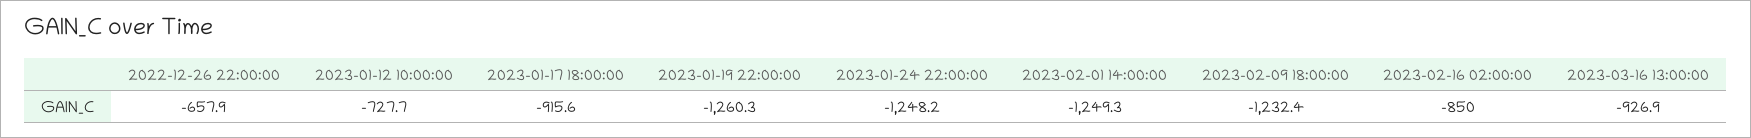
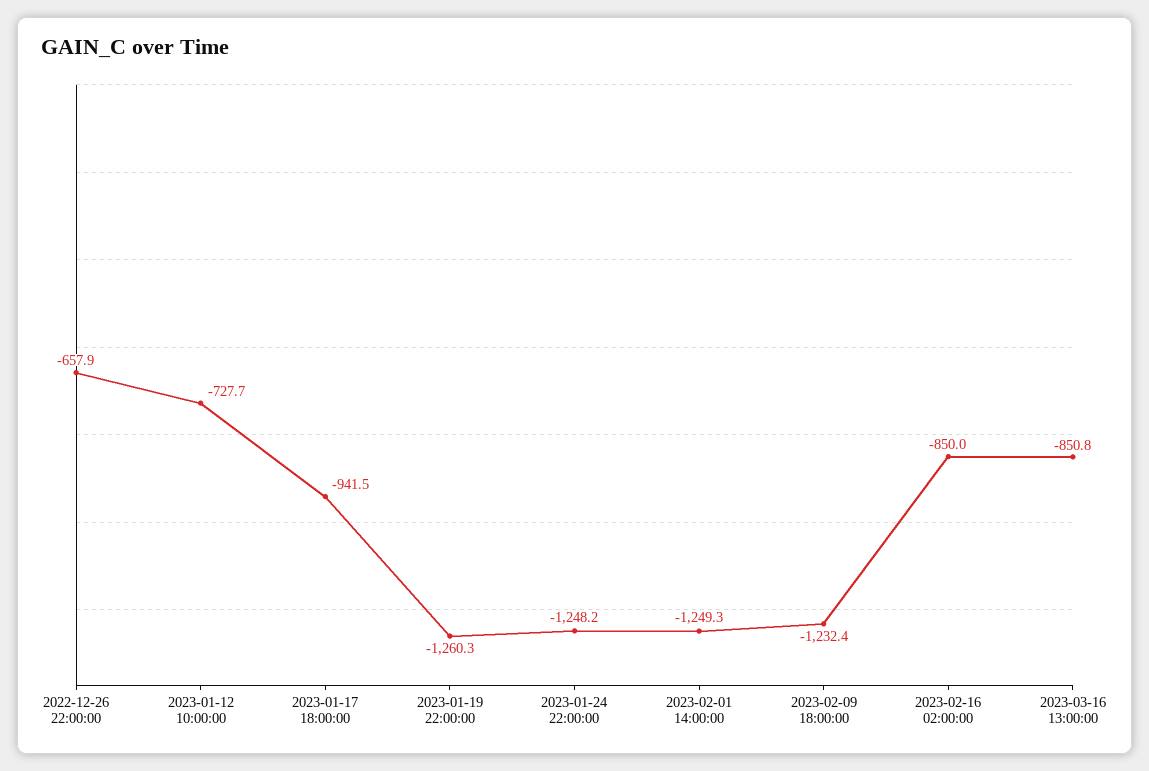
2023-01-17 18:00:00: -915.6 -> -941.5
2023-03-16 13:00:00: -926.9 -> -850.8

